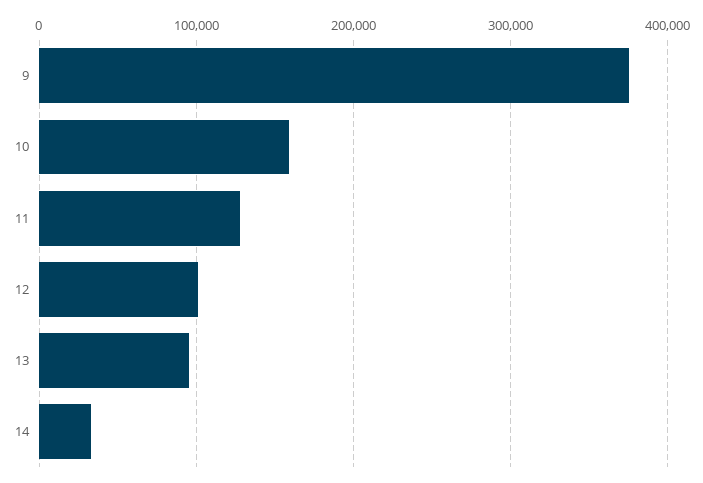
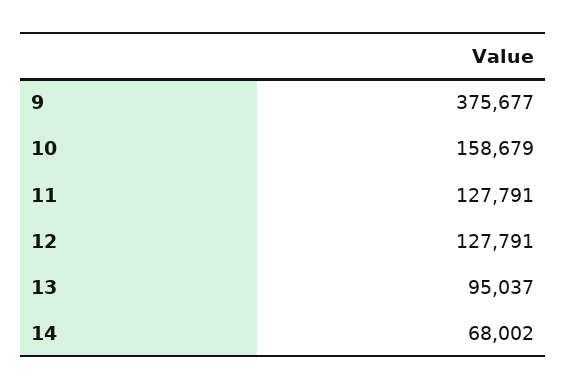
12: 100000 -> 127791
14: 30000 -> 68002

